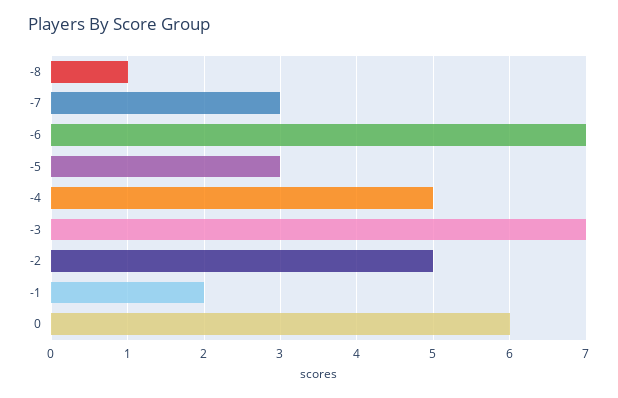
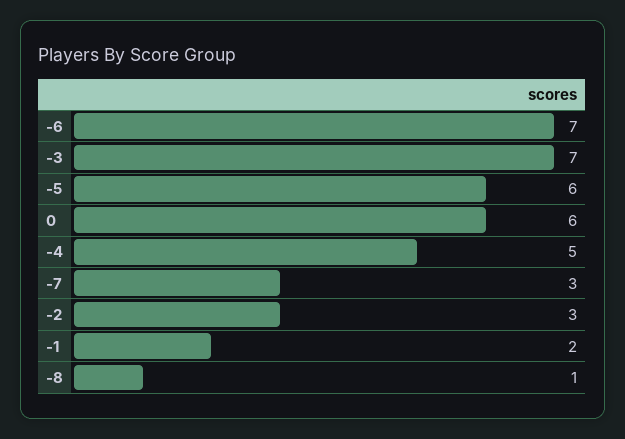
-5: 3 -> 6
-2: 5 -> 3

